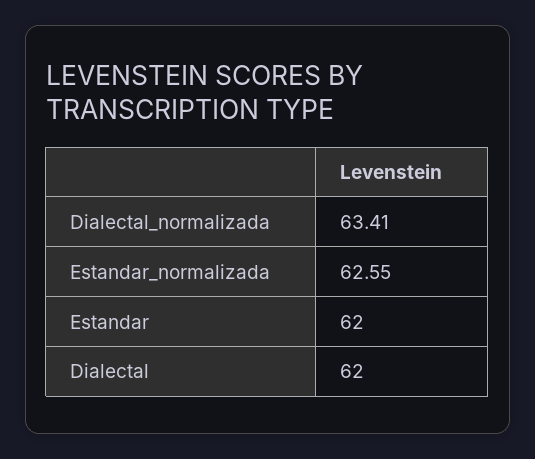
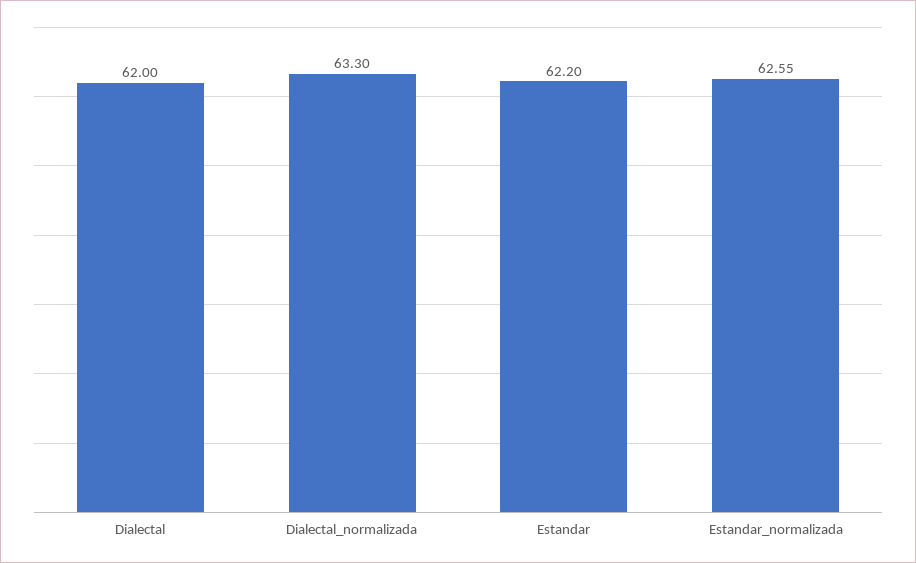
Dialectal_normalizada: 63.41 -> 63.3
Estandar: 62 -> 62.2

